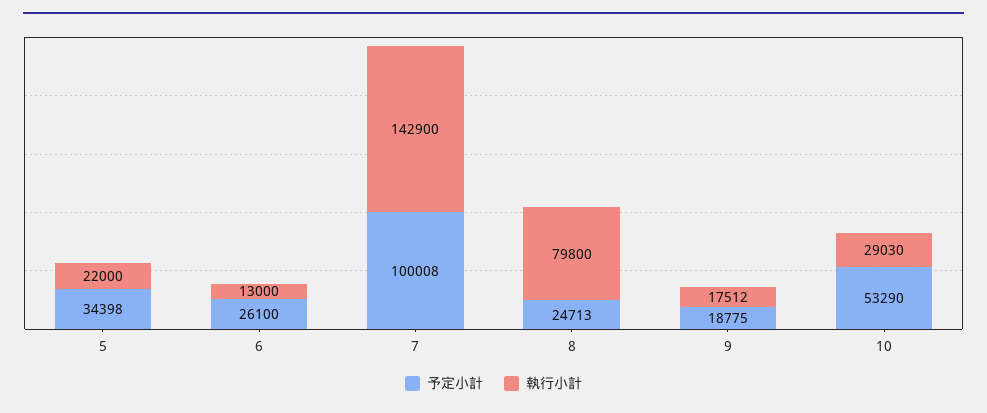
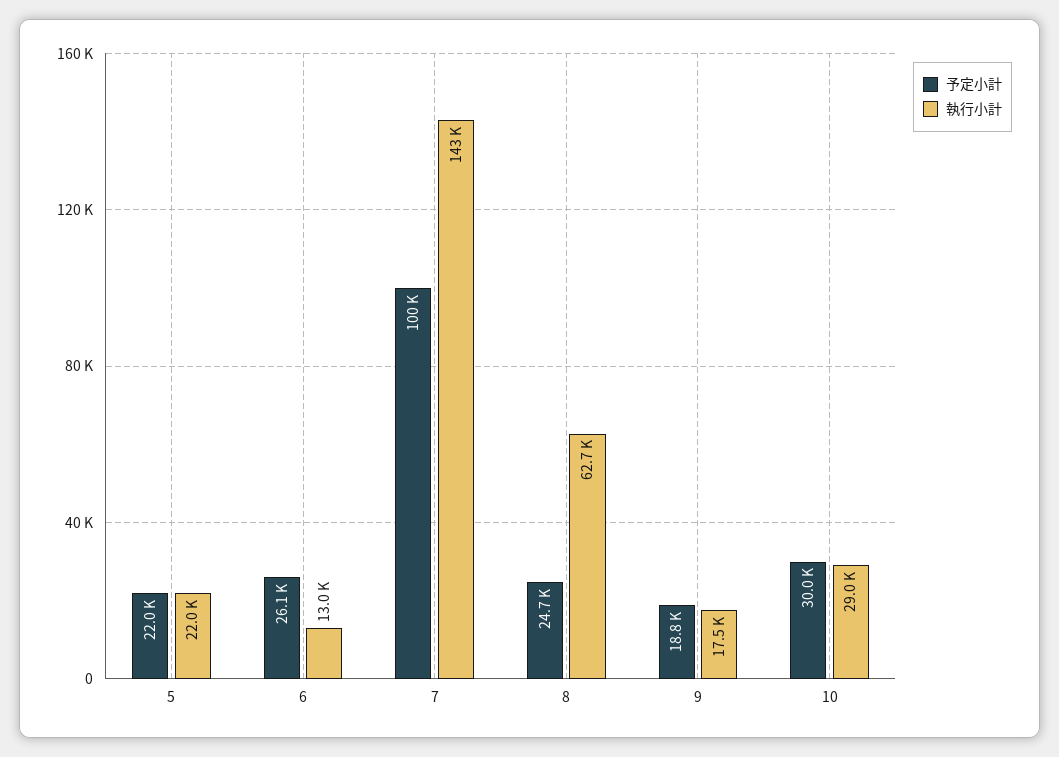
予定小計, 5: 34398 -> 22000
執行小計, 8: 79800 -> 62700
予定小計, 10: 53290 -> 30000

